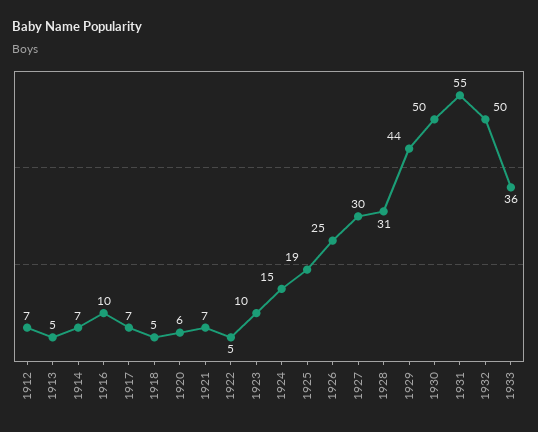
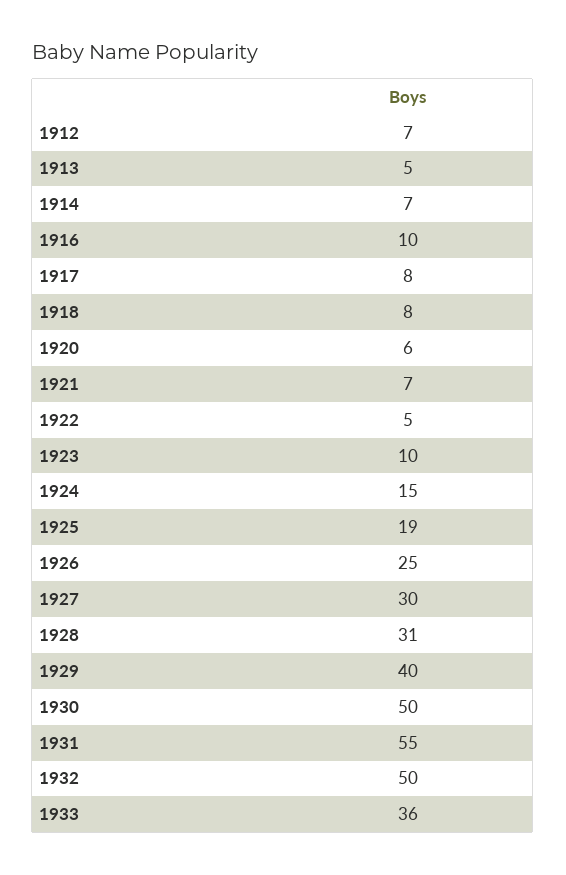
1917: 7 -> 8
1918: 5 -> 8
1929: 44 -> 40

